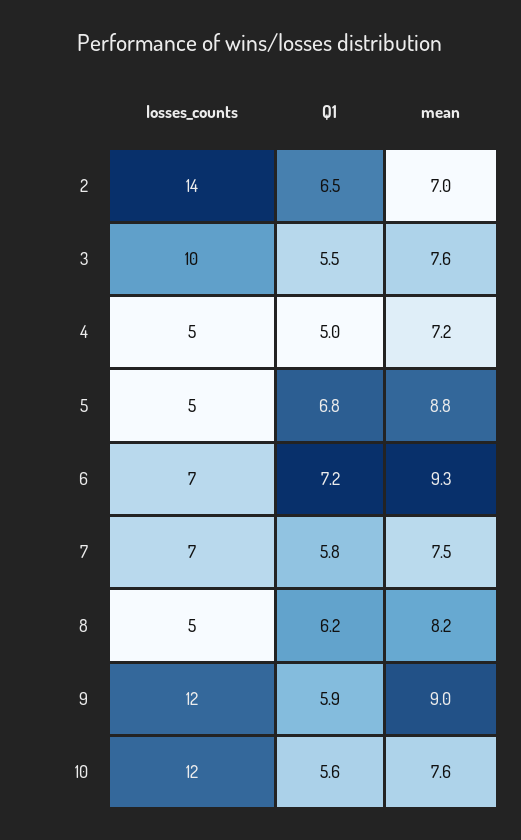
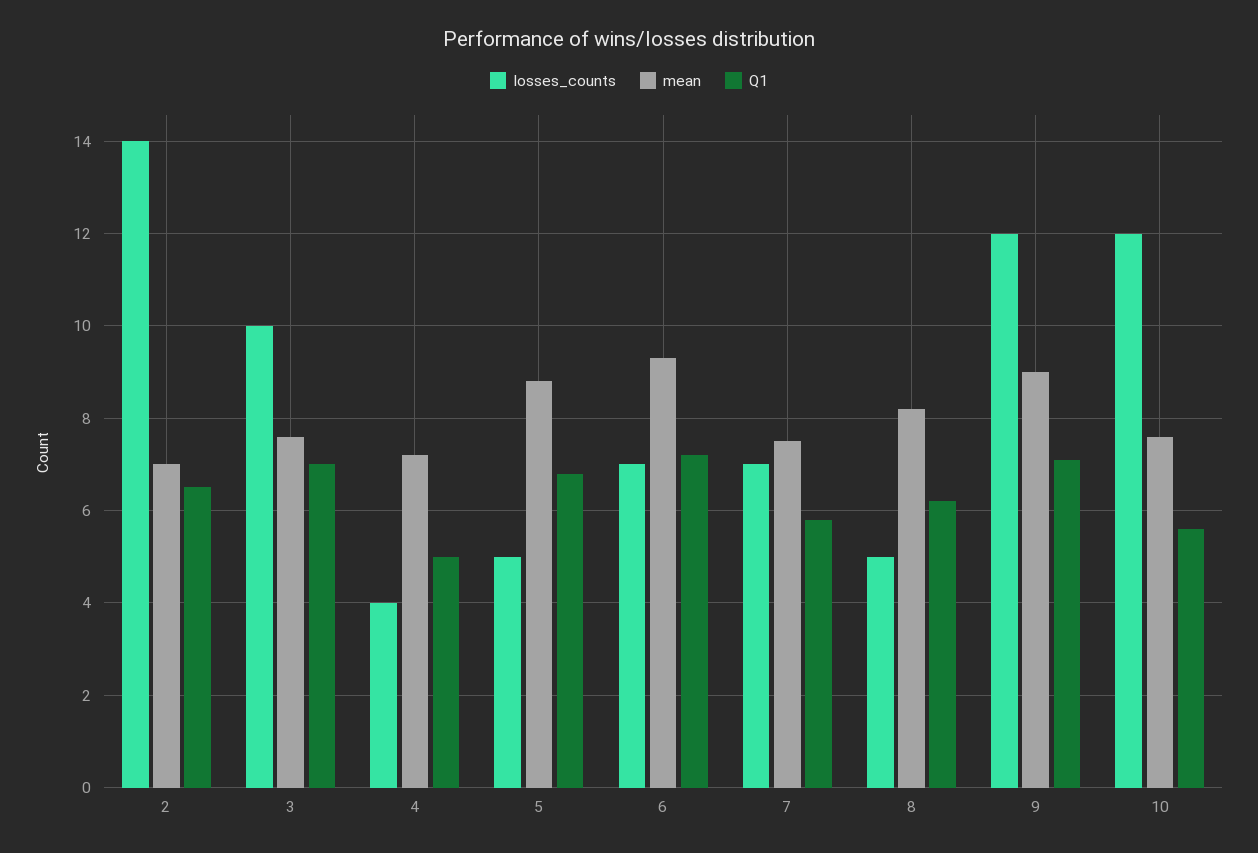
Q1, 3: 5.5 -> 7
losses_counts, 4: 5 -> 4
Q1, 9: 5.9 -> 7

